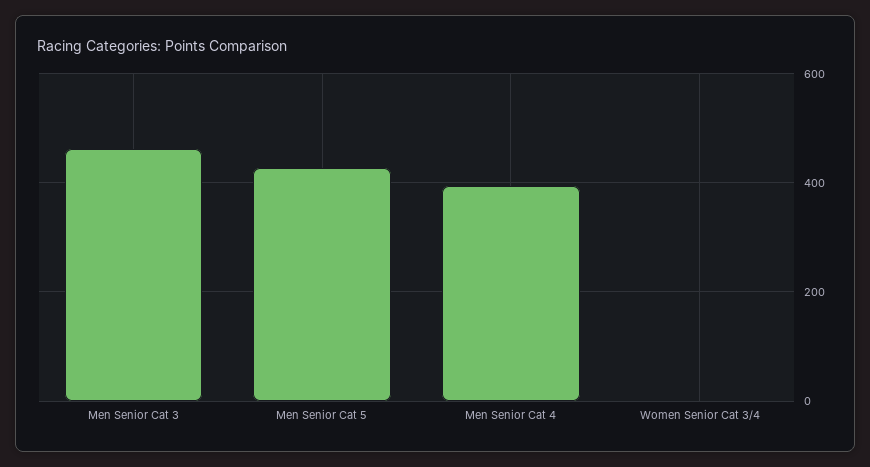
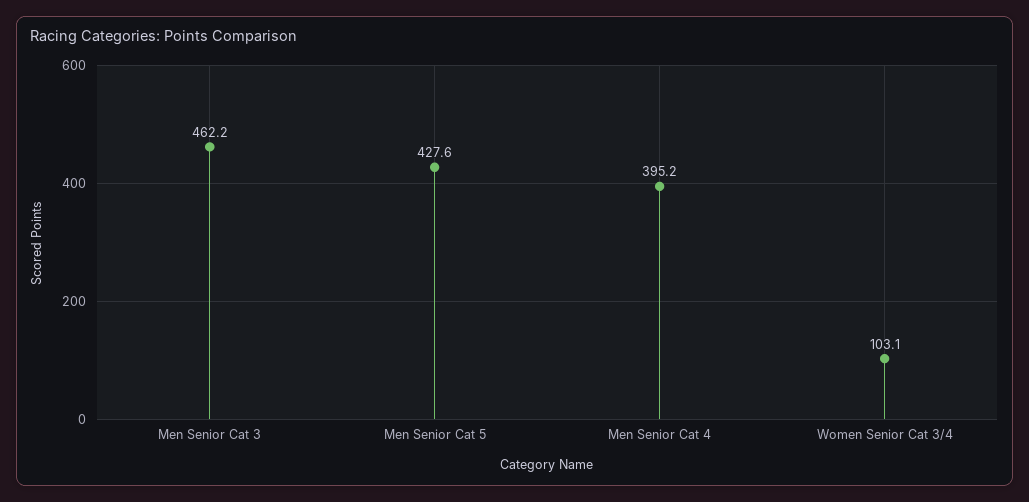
Women Senior Cat 3/4: 0 -> 103.1

